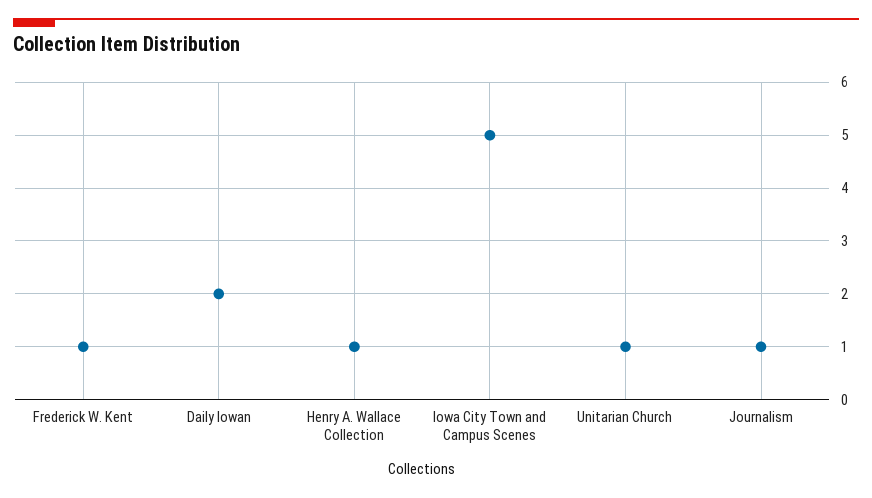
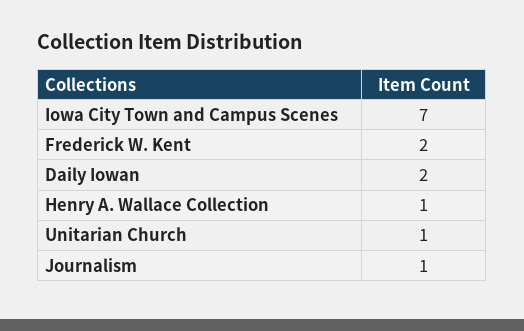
Frederick W. Kent: 1 -> 2
Iowa City Town and Campus Scenes: 5 -> 7

